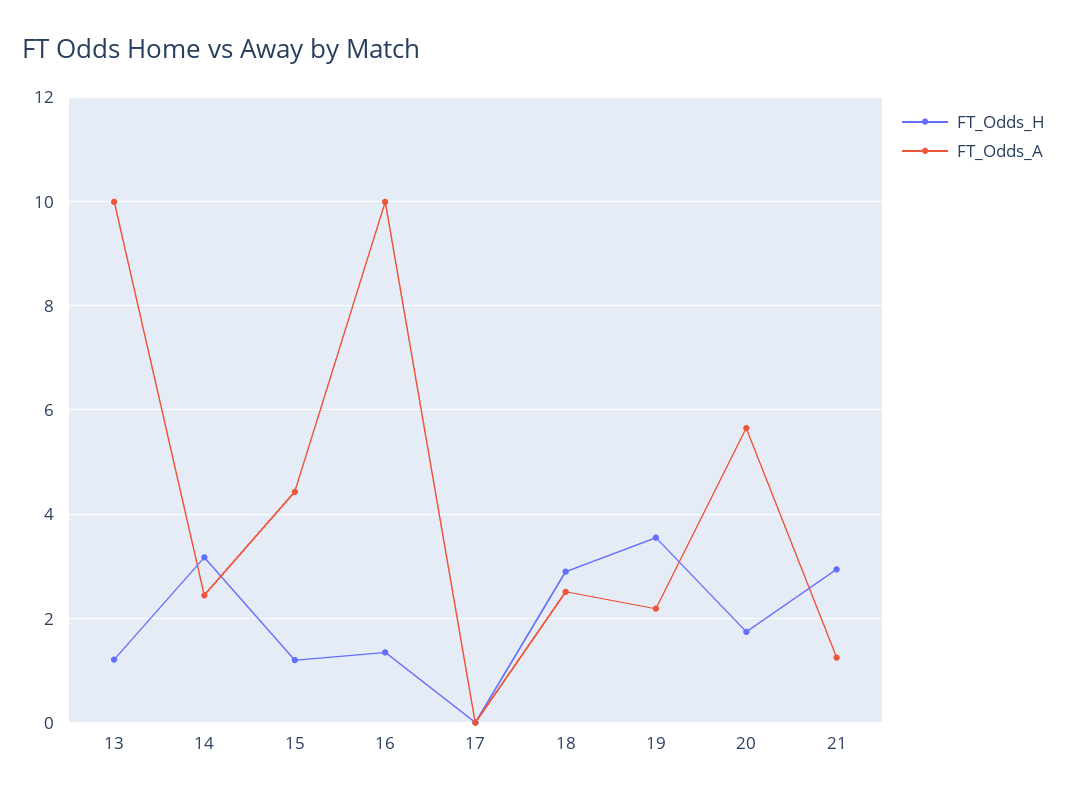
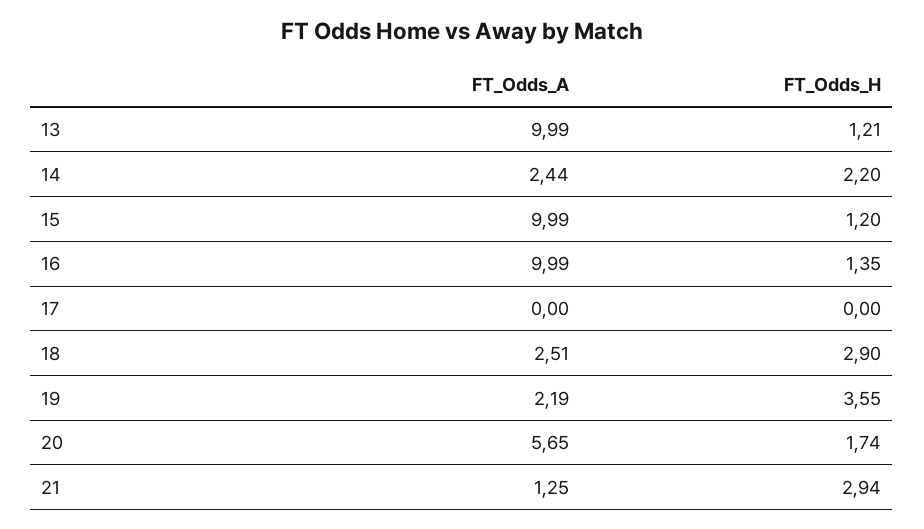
FT_Odds_H, 14: 3.2 -> 2.2
FT_Odds_A, 15: 4.4 -> 9.99

